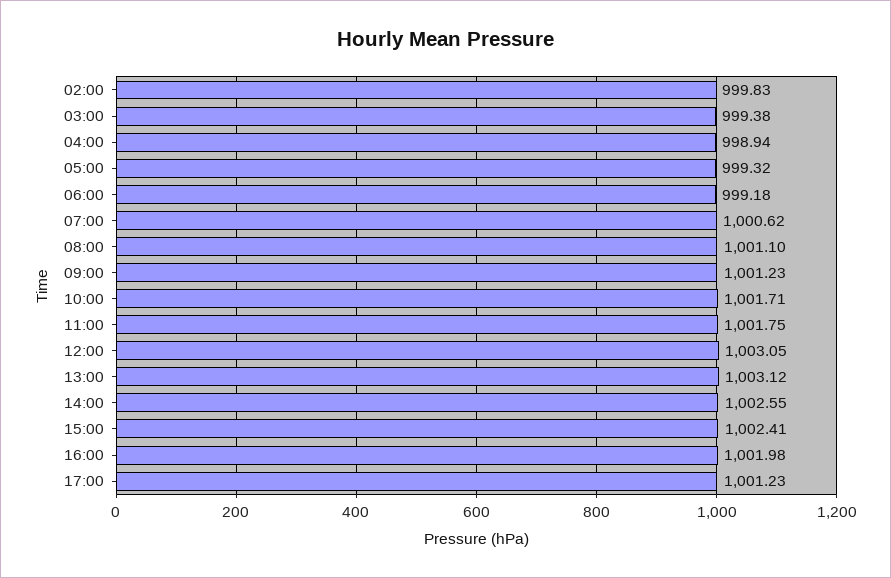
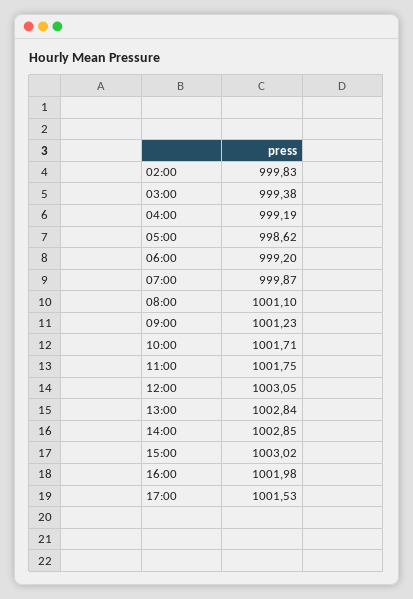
04:00: 998.94 -> 999.19
05:00: 999.32 -> 998.62
06:00: 999.18 -> 999.2
07:00: 1000.62 -> 999.87
13:00: 1003.12 -> 1002.84
14:00: 1002.55 -> 1002.85
15:00: 1002.41 -> 1003.02
17:00: 1001.23 -> 1001.53

